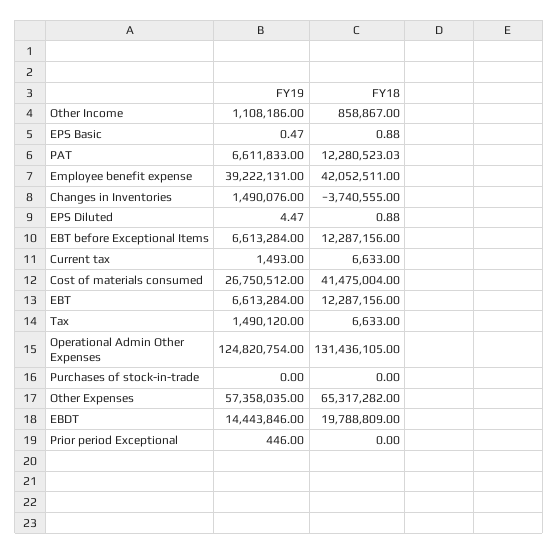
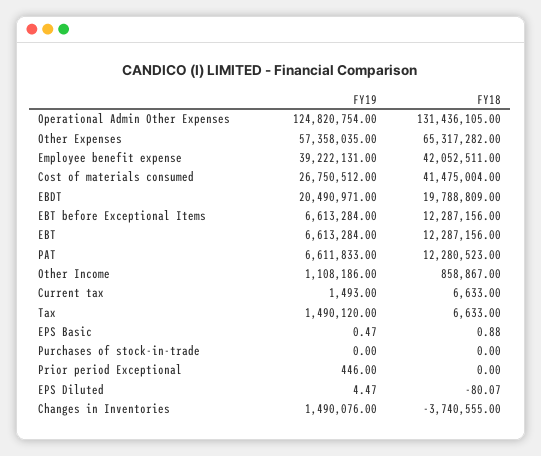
FY18, PAT: 12280523.03 -> 12280523
FY18, EPS Diluted: 0.88 -> -80.07
FY19, EBDT: 14443846 -> 20490971

